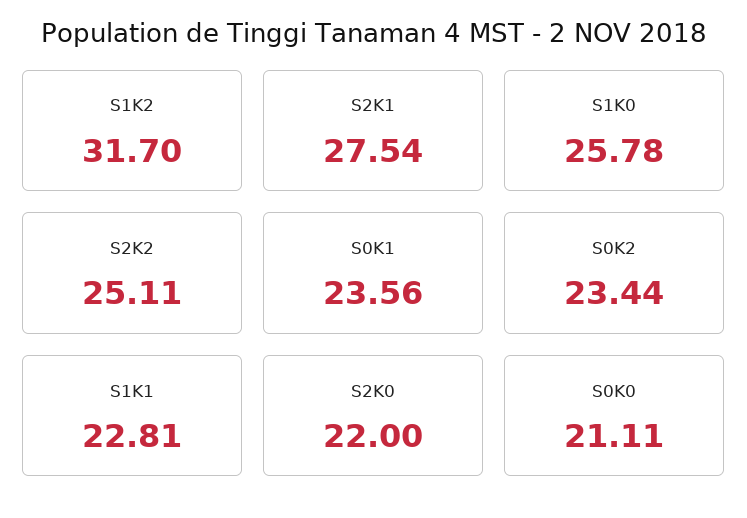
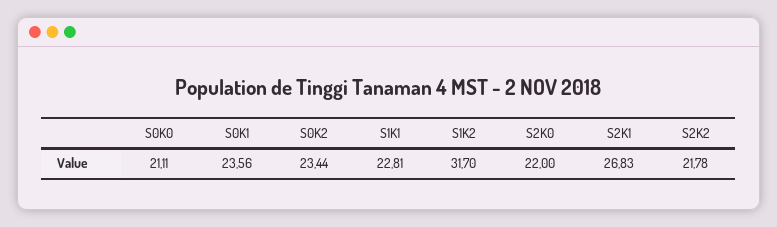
S2K1: 27.54 -> 26.83
S1K0: 25.78 -> none
S2K2: 25.11 -> 21.78

